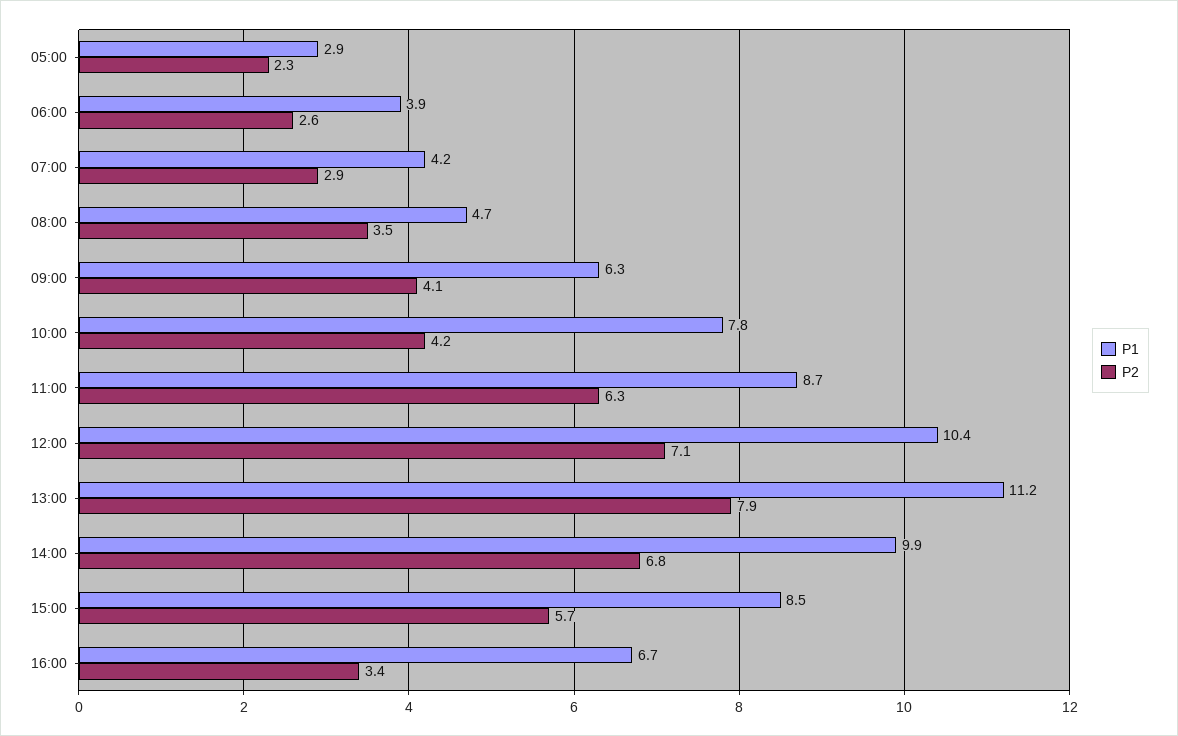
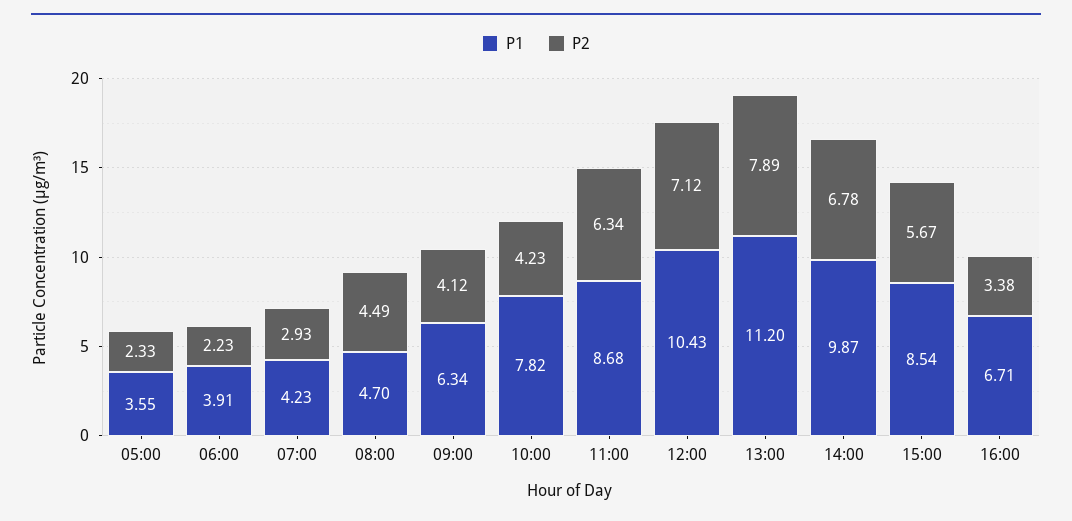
P1, 05:00: 2.9 -> 3.55
P2, 06:00: 2.6 -> 2.23
P2, 08:00: 3.5 -> 4.49

